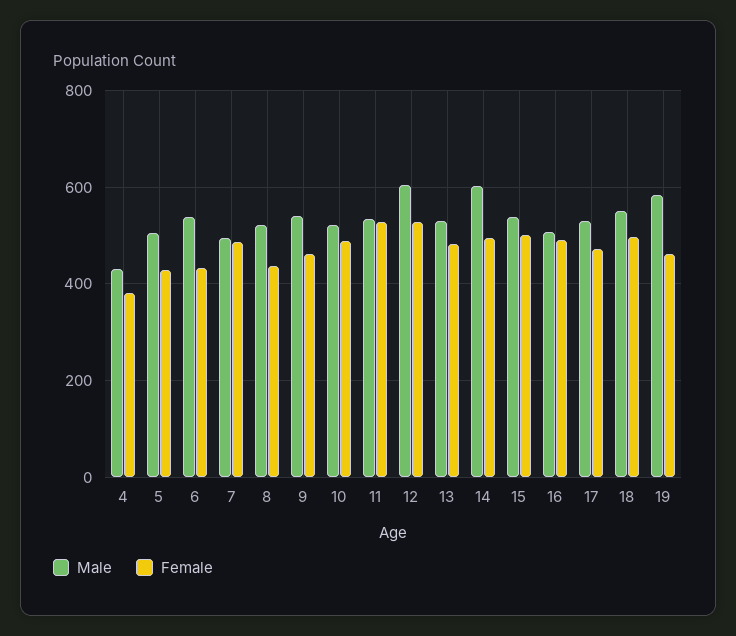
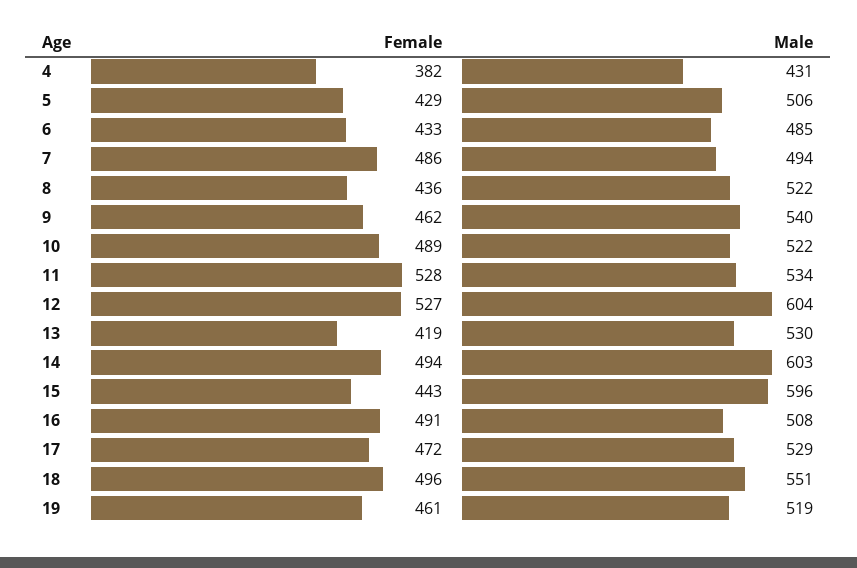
Male, 6: 540 -> 485
Female, 13: 480 -> 419
Male, 15: 540 -> 596
Female, 15: 500 -> 443
Male, 19: 580 -> 519

